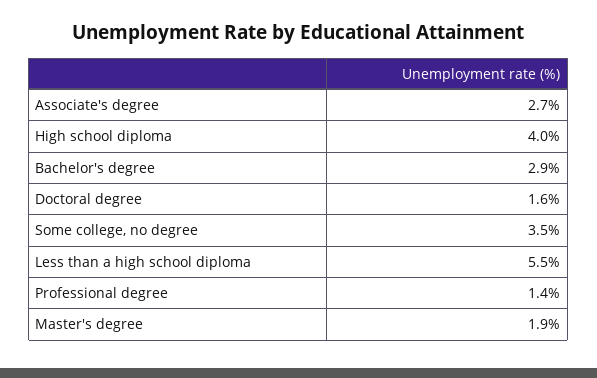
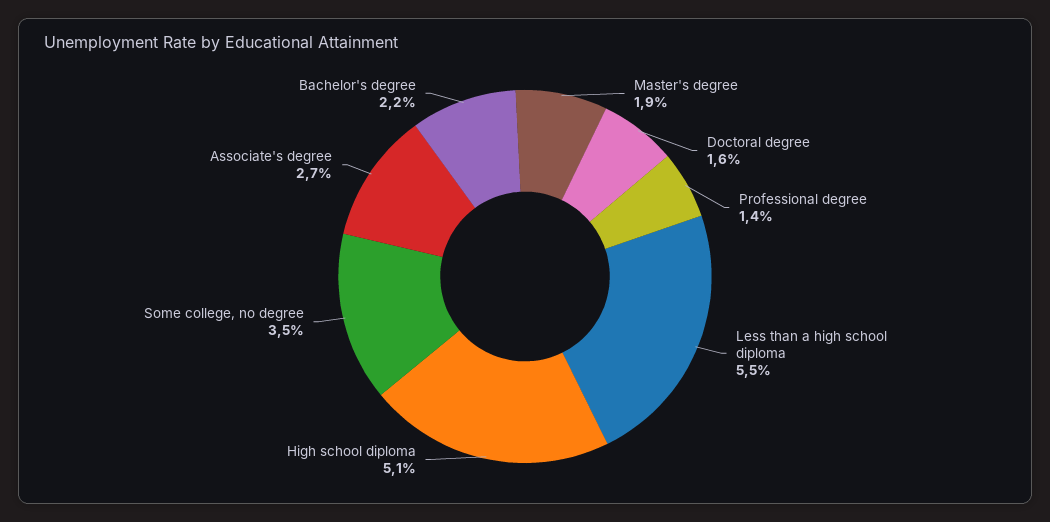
High school diploma: 4 -> 5.1
Bachelor's degree: 2.9 -> 2.2

